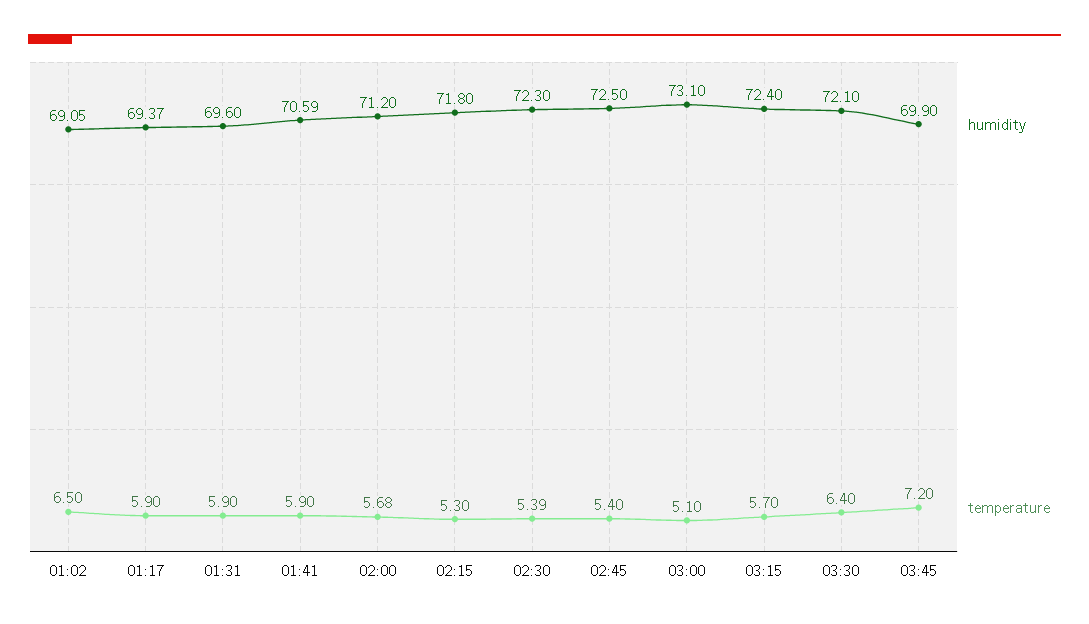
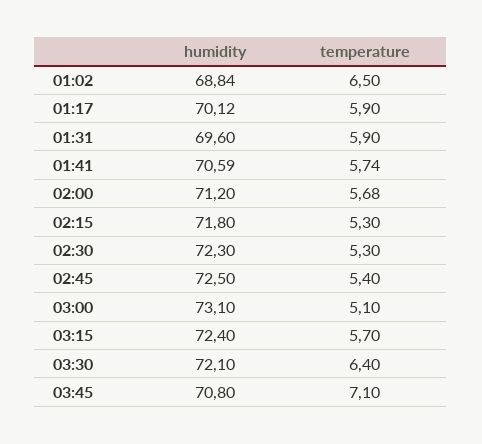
humidity, 01:02: 69.05 -> 68.84
humidity, 01:17: 69.37 -> 70.12
temperature, 01:41: 5.9 -> 5.74
temperature, 02:30: 5.39 -> 5.3
humidity, 03:45: 69.9 -> 70.8
temperature, 03:45: 7.2 -> 7.1

